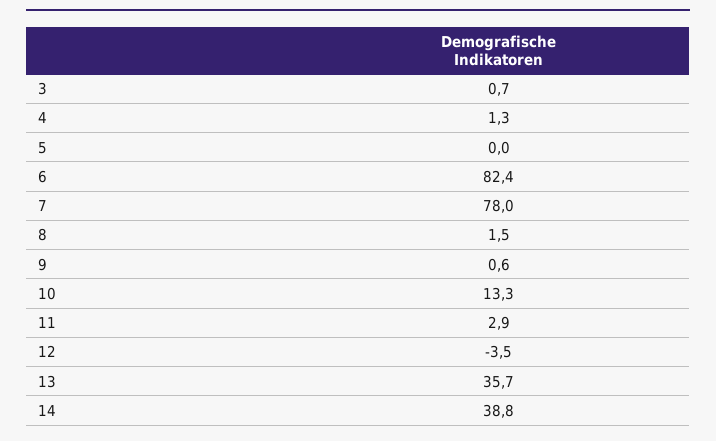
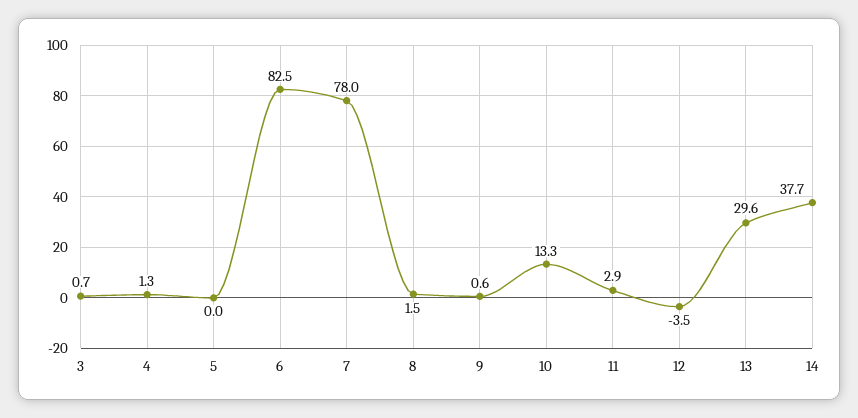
6: 82.4 -> 82.5
13: 35.7 -> 29.6
14: 38.8 -> 37.7

